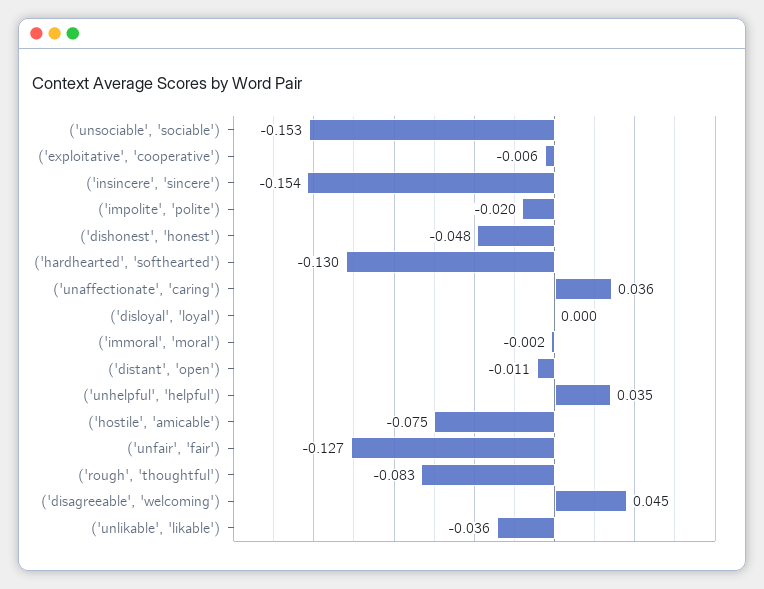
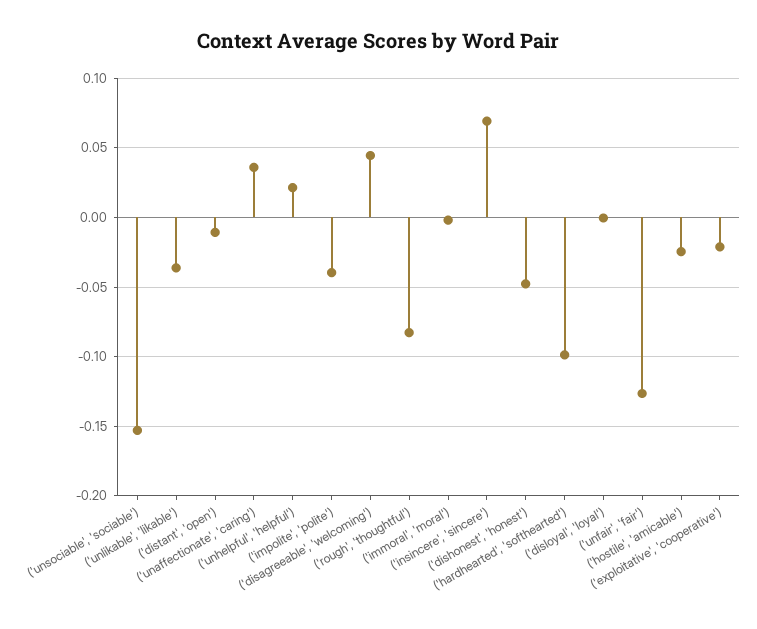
('exploitative', 'cooperative'): -0.006 -> -0.02
('insincere', 'sincere'): -0.154 -> 0.07
('impolite', 'polite'): -0.02 -> -0.04
('hardhearted', 'softhearted'): -0.13 -> -0.1
('unhelpful', 'helpful'): 0.035 -> 0.02
('hostile', 'amicable'): -0.075 -> -0.025

